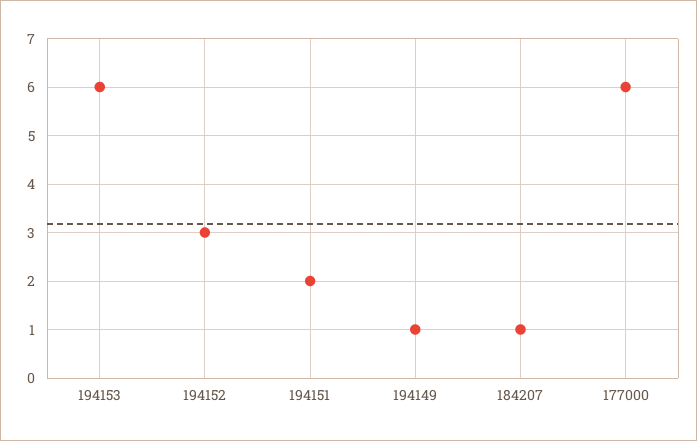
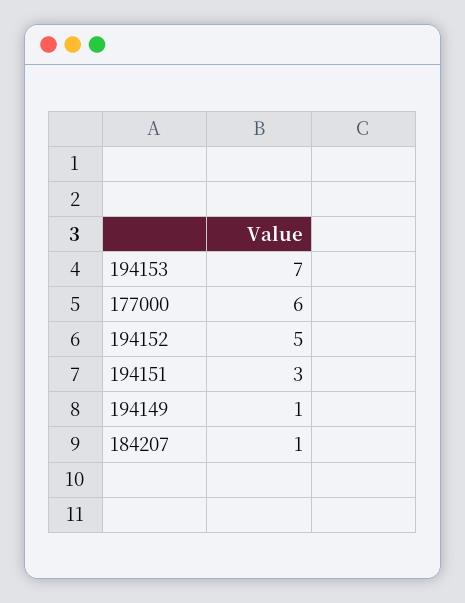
194153: 6 -> 7
194152: 3 -> 5
194151: 2 -> 3

